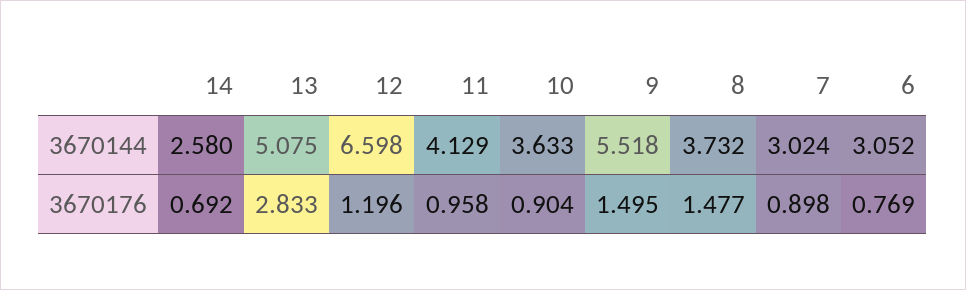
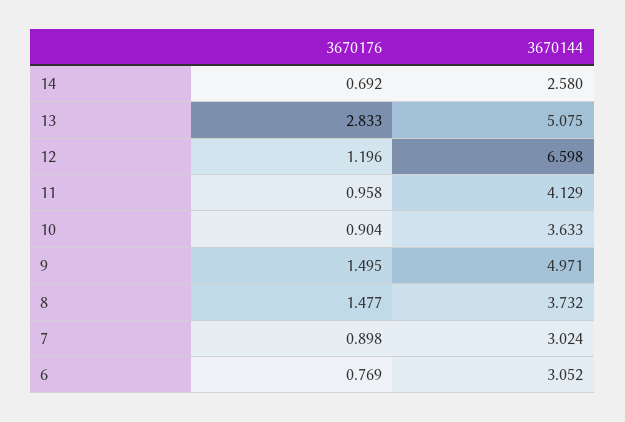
9, 3670144: 5.518 -> 4.971

